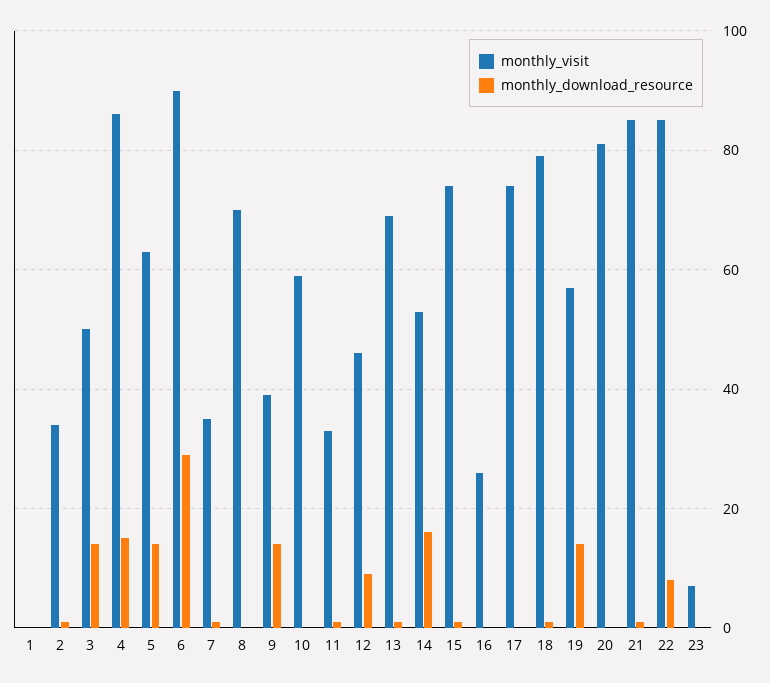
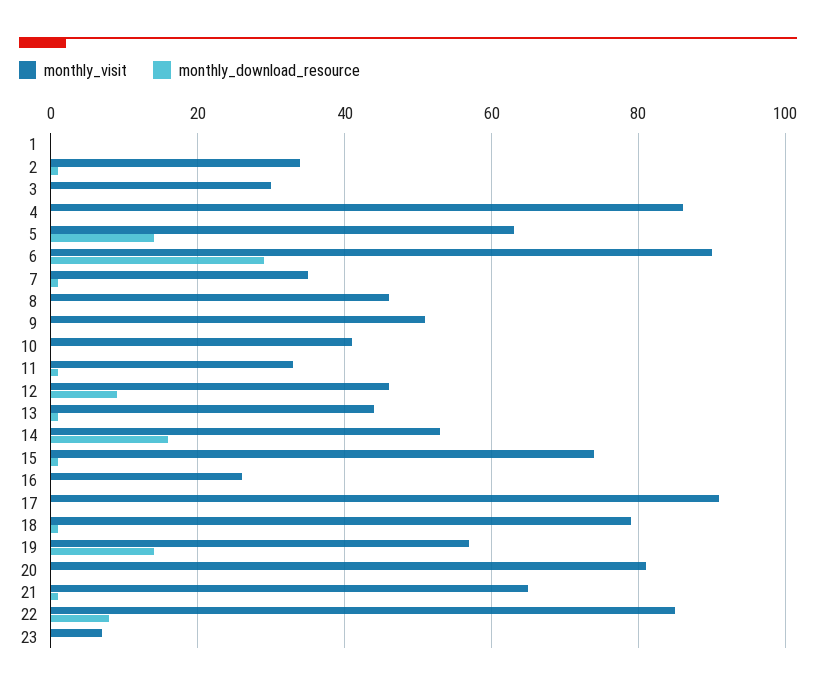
monthly_visit, 3: 50 -> 30
monthly_download_resource, 3: 15 -> 0
monthly_download_resource, 4: 15 -> 0
monthly_visit, 8: 70 -> 45
monthly_visit, 9: 40 -> 50
monthly_download_resource, 9: 15 -> 0
monthly_visit, 10: 60 -> 40
monthly_visit, 13: 70 -> 45
monthly_visit, 17: 75 -> 90
monthly_visit, 21: 85 -> 65

